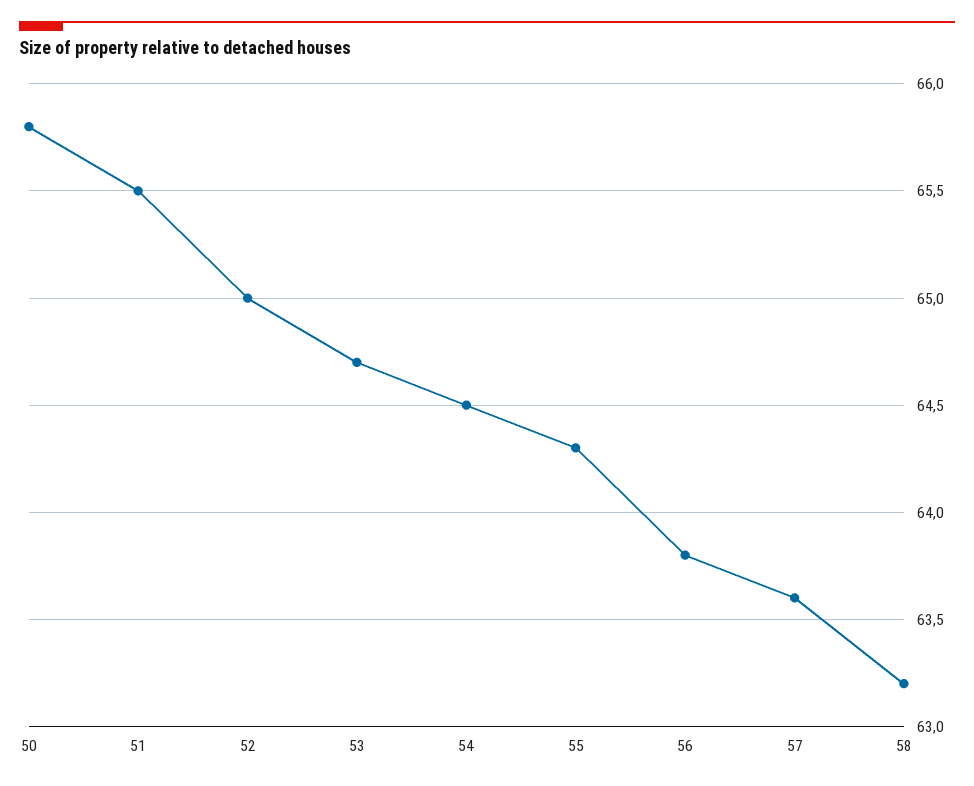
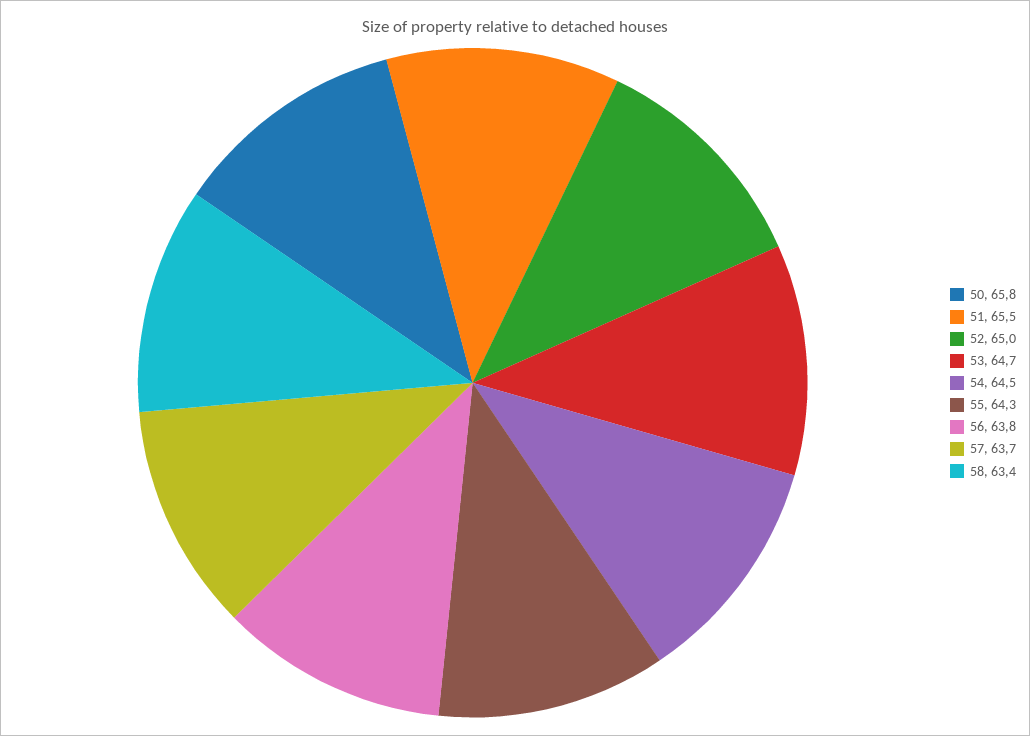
57: 63.6 -> 63.7
58: 63.2 -> 63.4

